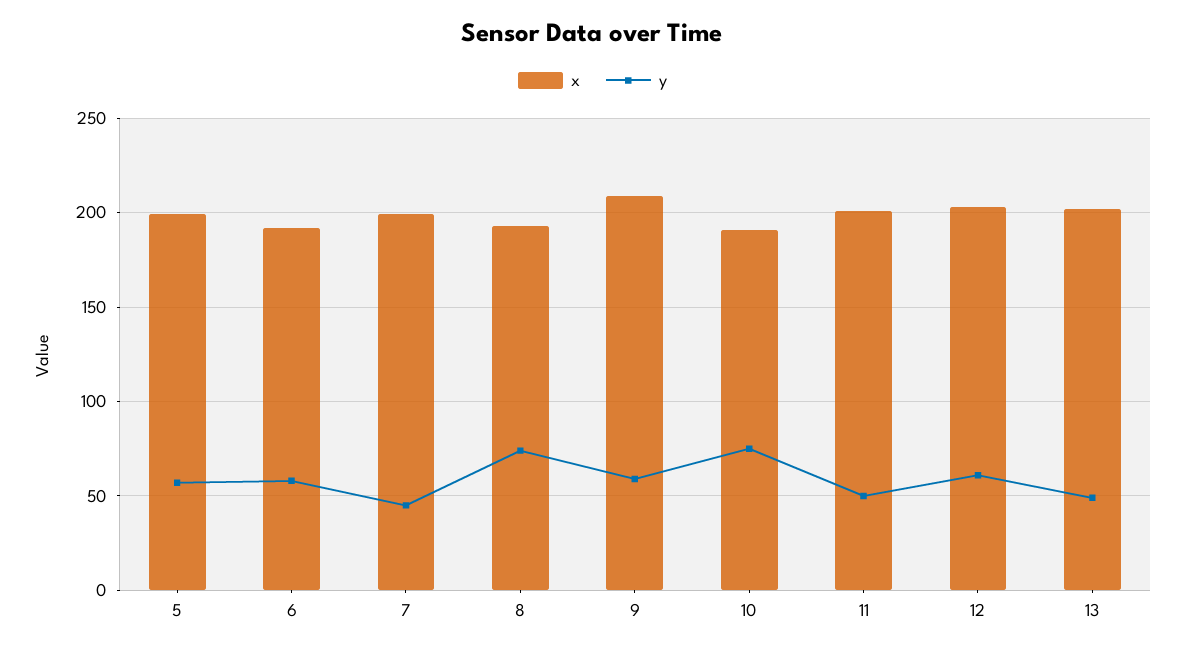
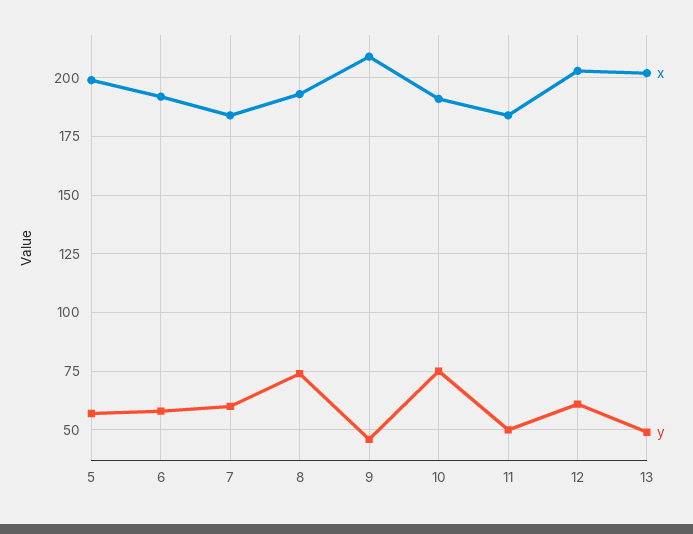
x, 7: 200 -> 185
y, 7: 45 -> 60
y, 9: 60 -> 45
x, 11: 200 -> 185

